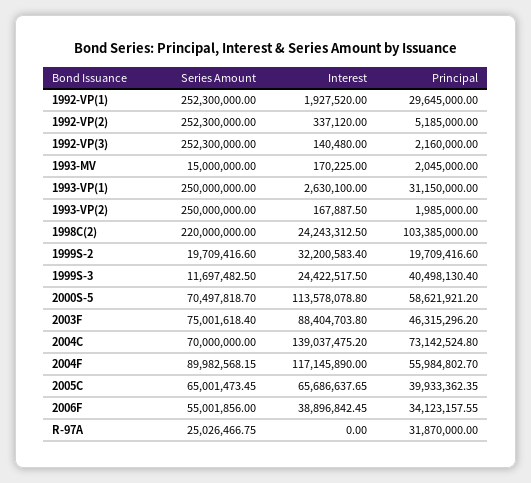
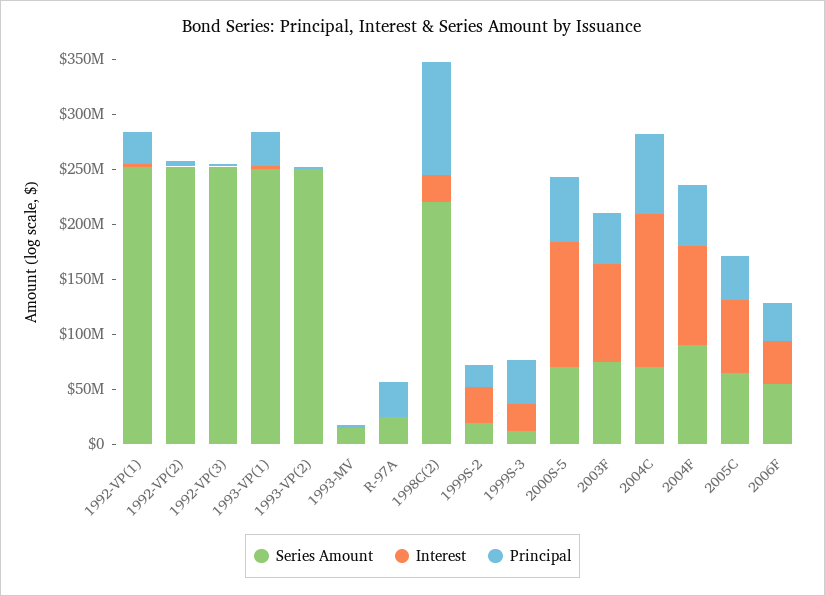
Interest, 2004F: 117145890 -> 90000000

